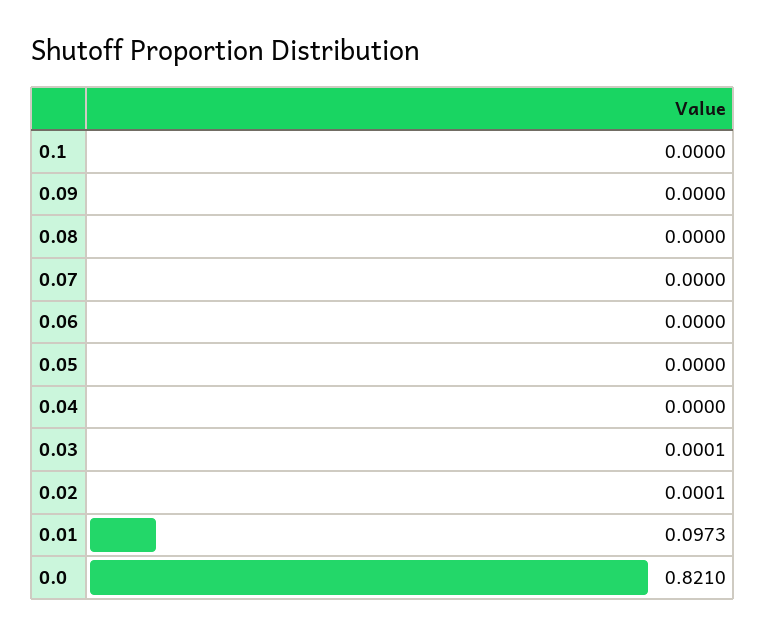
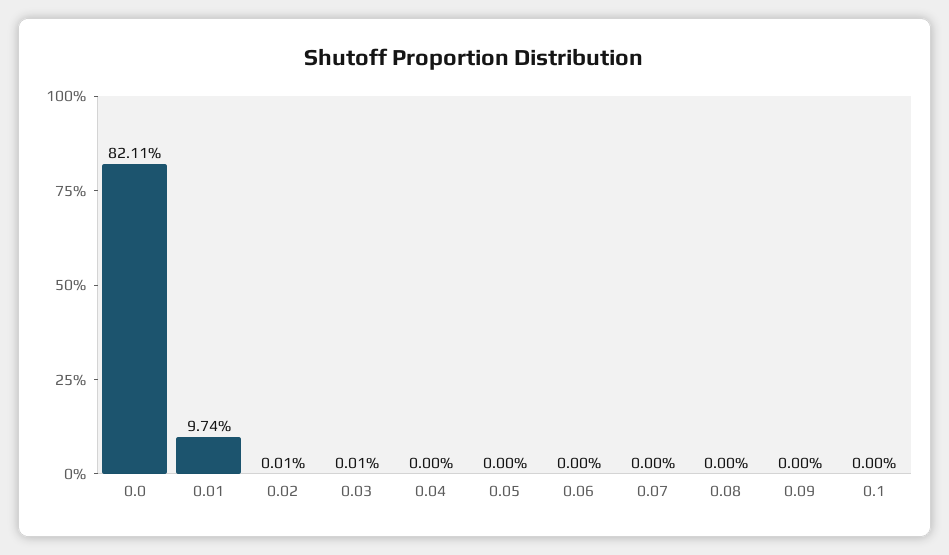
0.01: 0.0973 -> 0.0974
0.0: 0.821 -> 0.8211

